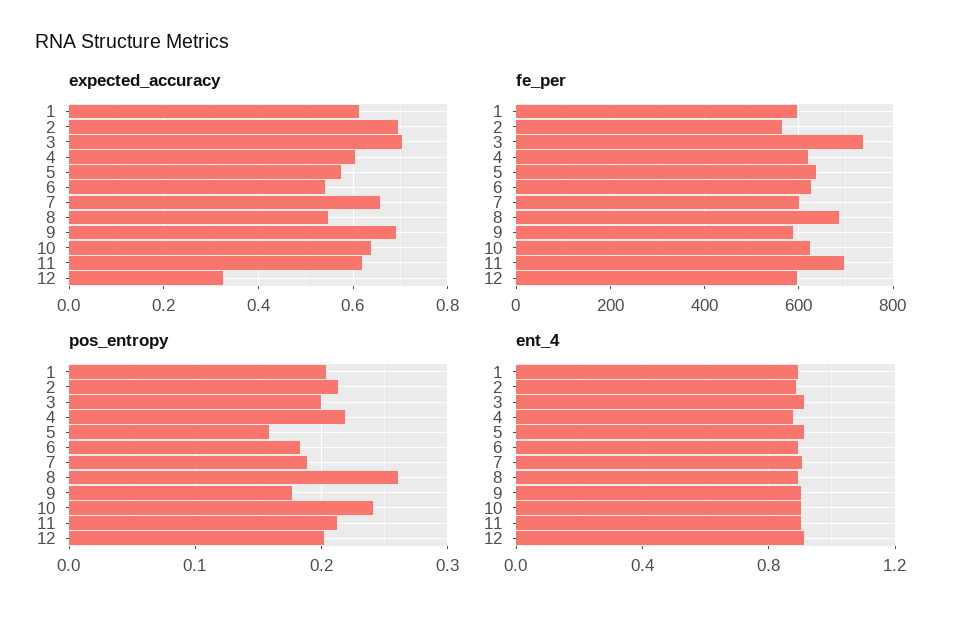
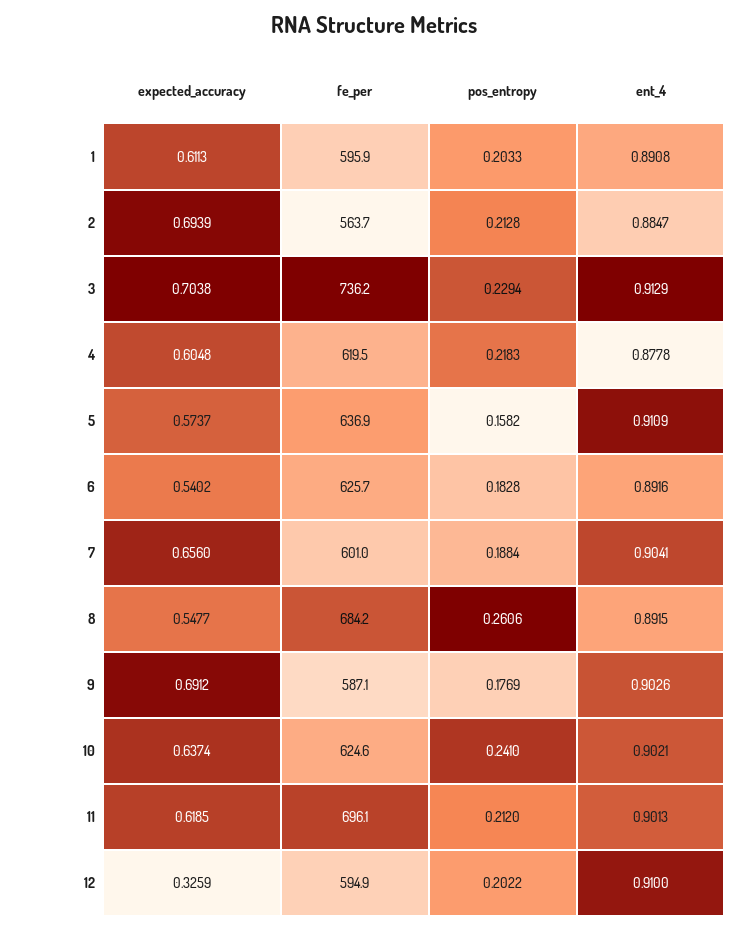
pos_entropy, 3: 0.2 -> 0.2294

